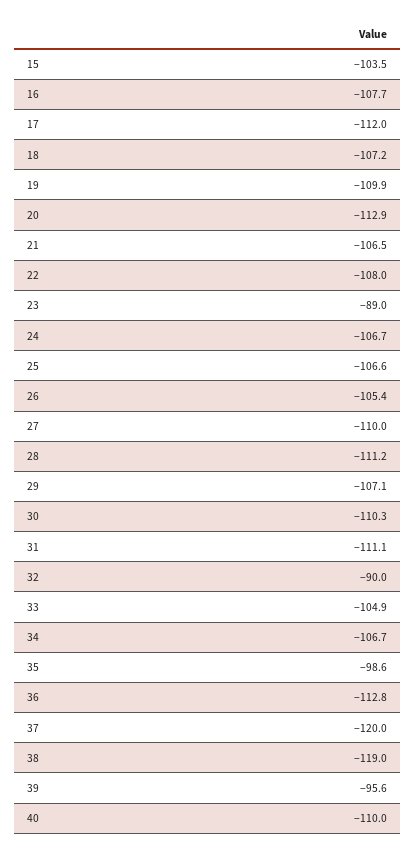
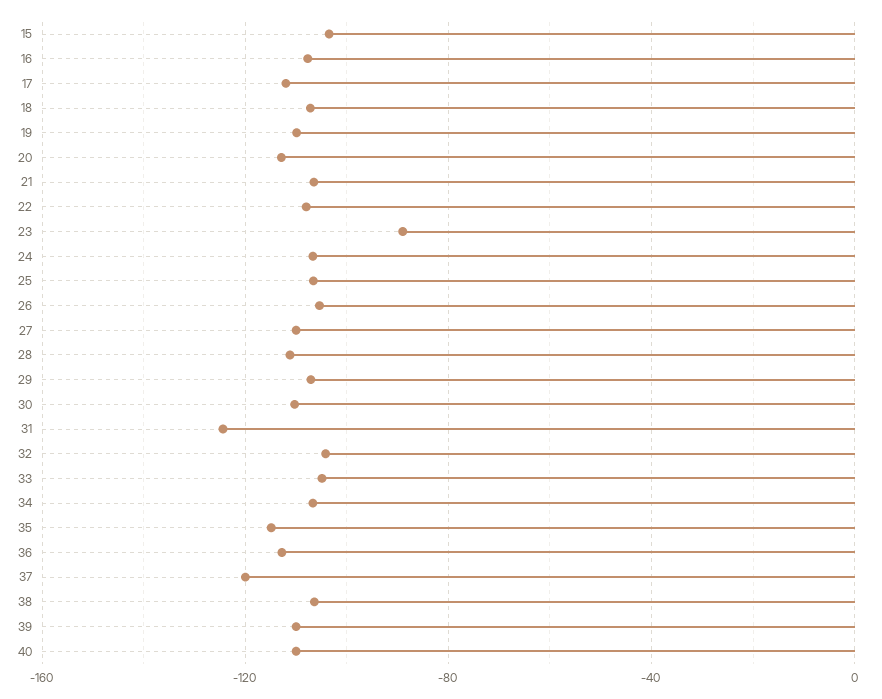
31: -111.1 -> -125
32: -90 -> -105
35: -98.6 -> -115
38: -119 -> -105
39: -95.6 -> -110

